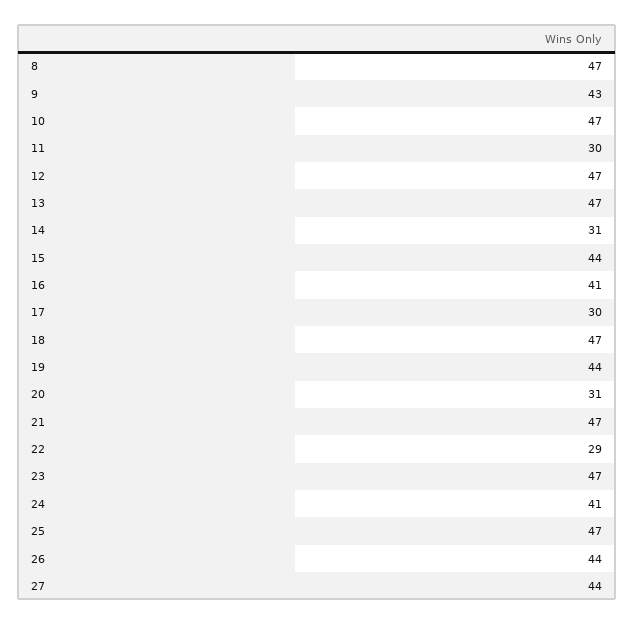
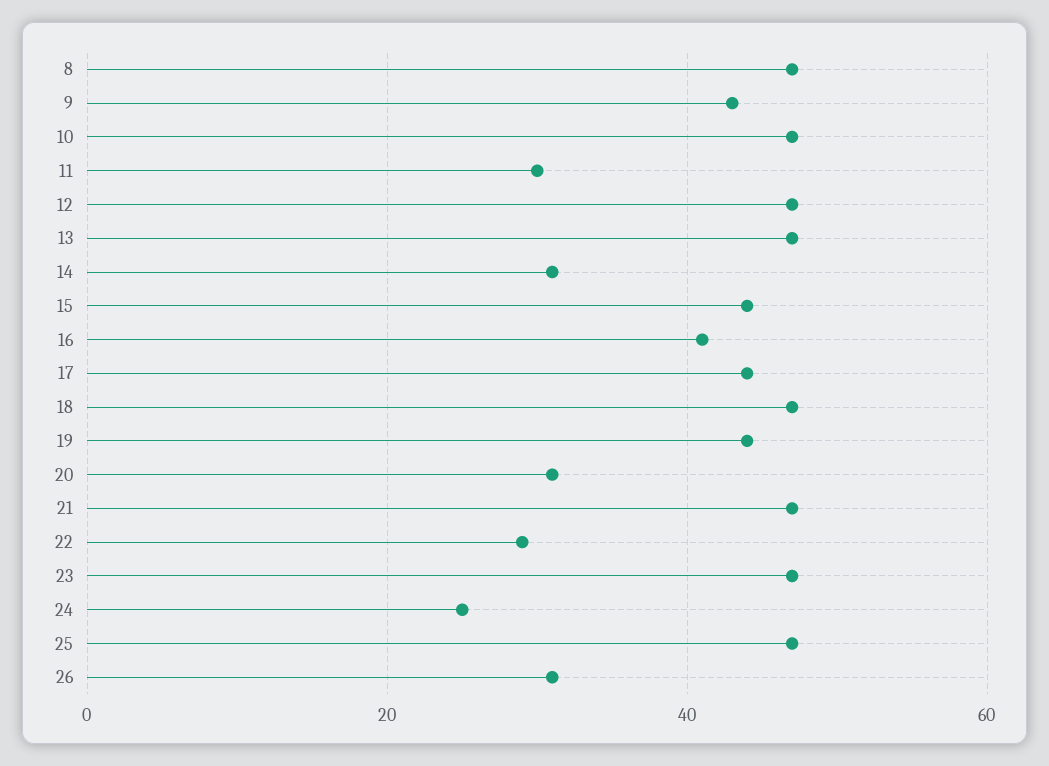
17: 30 -> 45
24: 41 -> 25
26: 44 -> 30
27: 44 -> none

